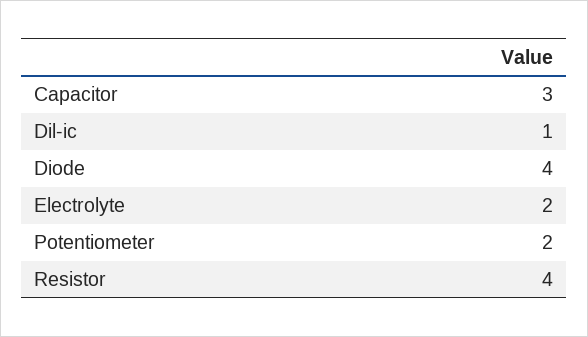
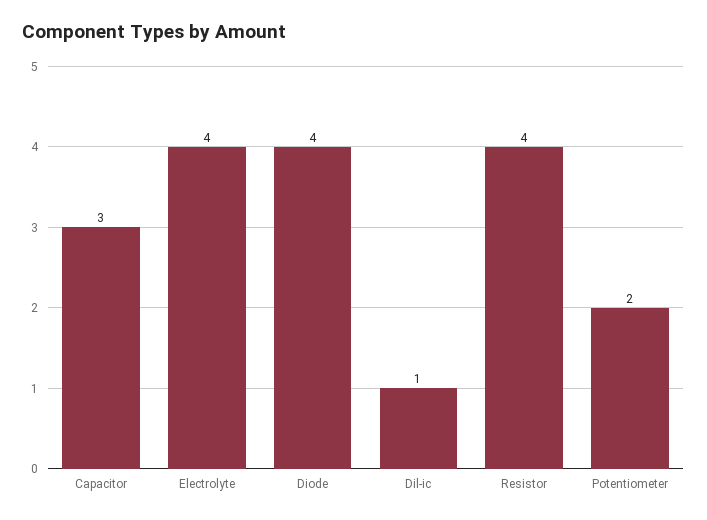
Electrolyte: 2 -> 4

